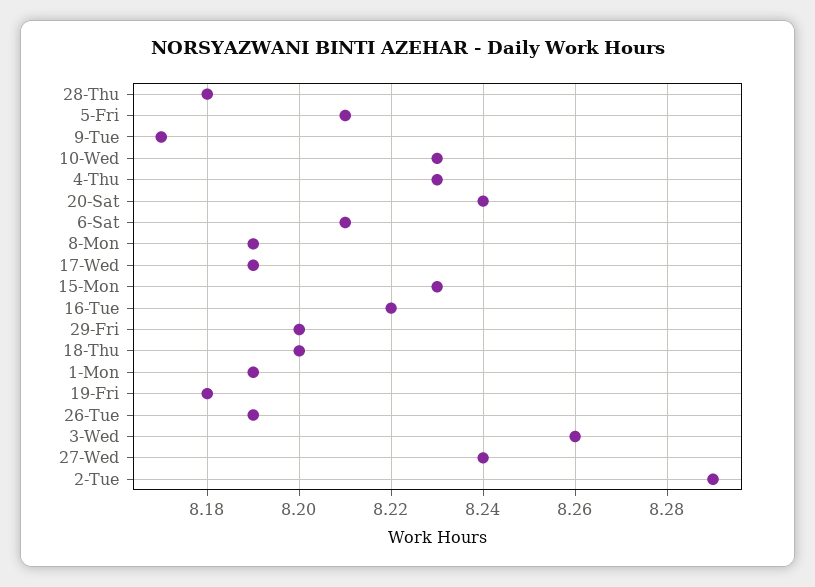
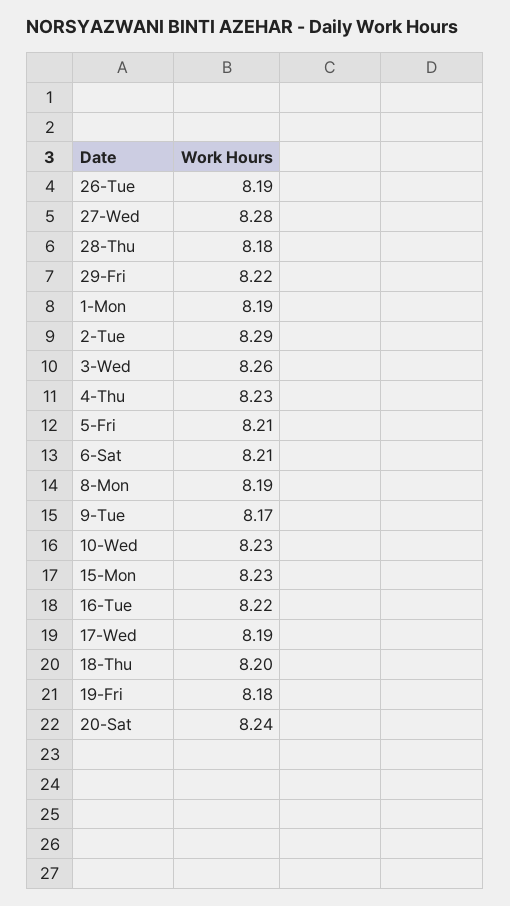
29-Fri: 8.2 -> 8.22
27-Wed: 8.24 -> 8.28

